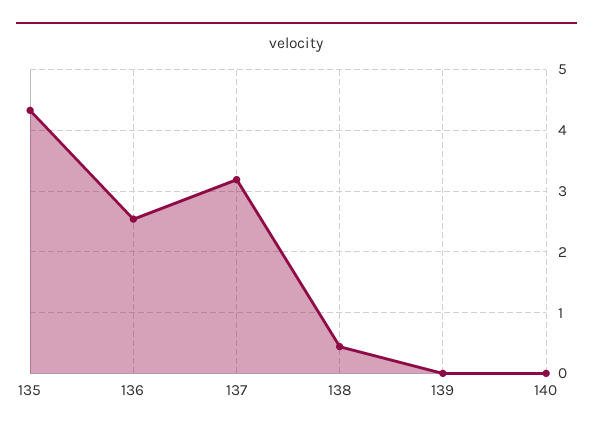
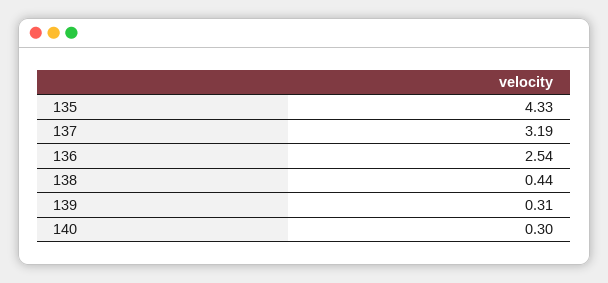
139: 0 -> 0.31
140: 0 -> 0.3

